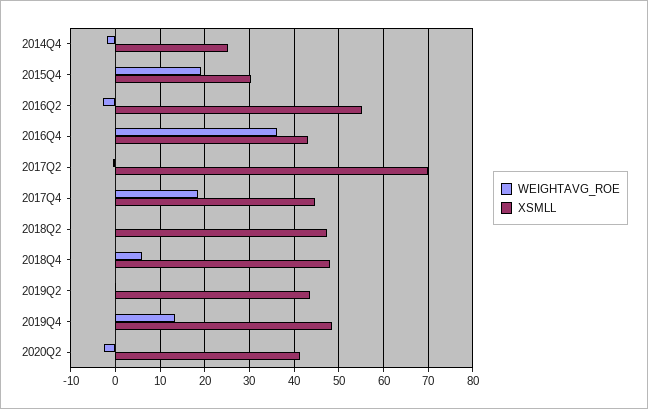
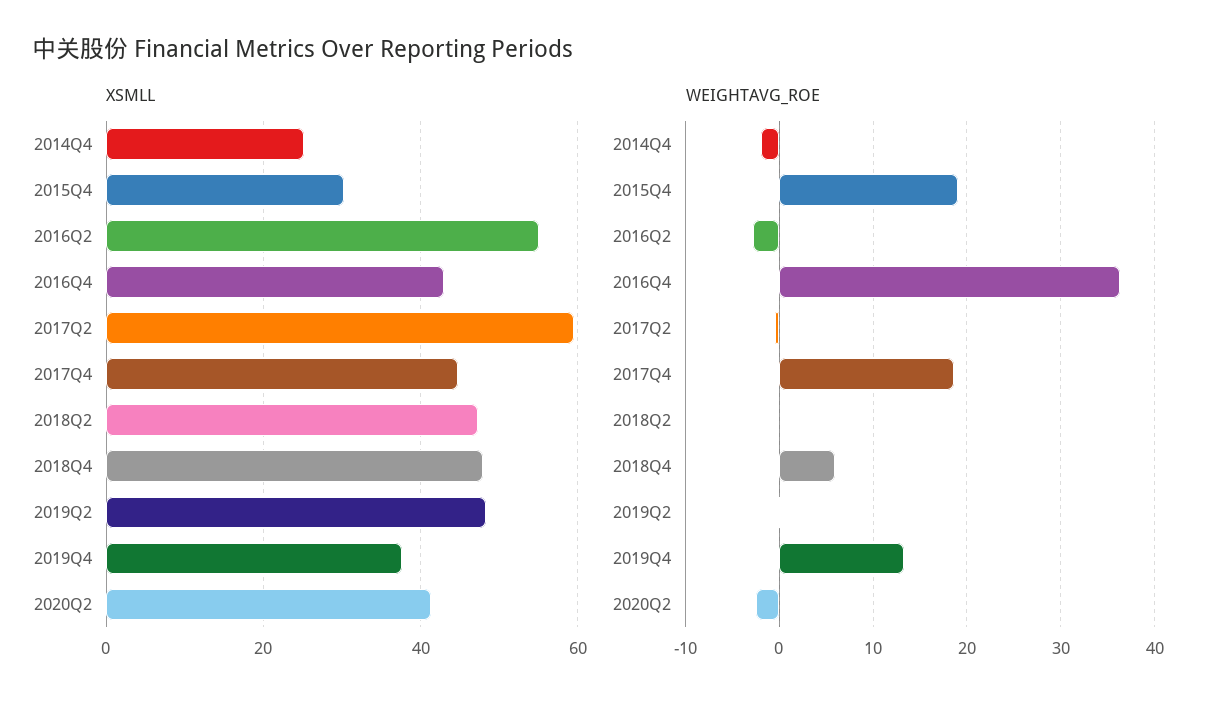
XSMLL, 2017Q2: 70 -> 60
XSMLL, 2019Q2: 44 -> 48
XSMLL, 2019Q4: 48 -> 38

